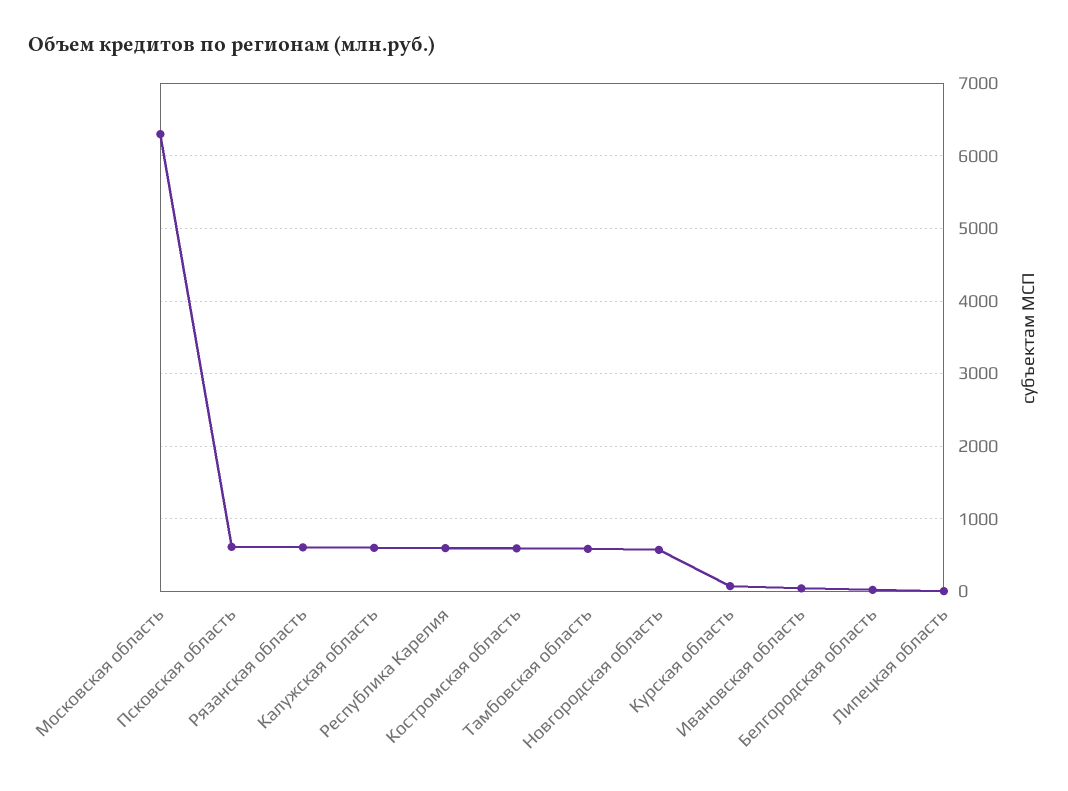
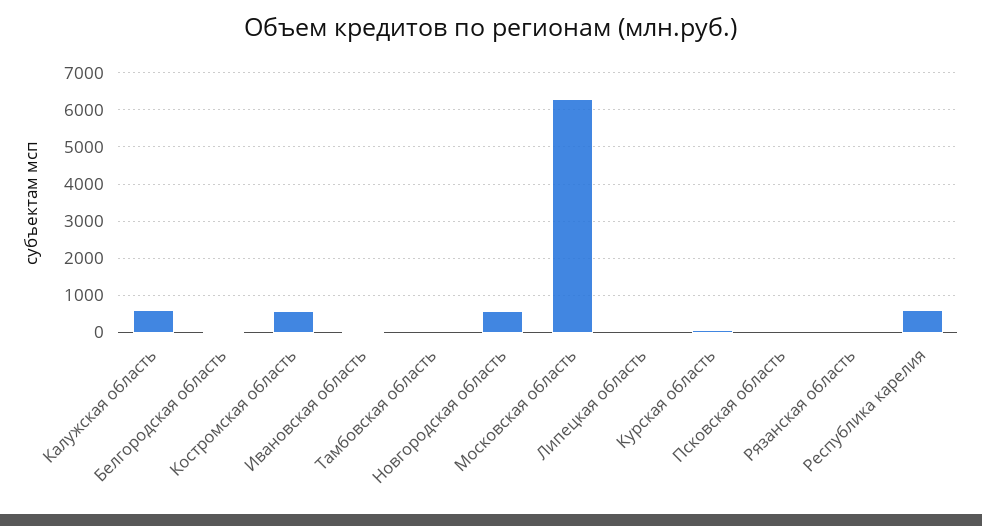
Псковская область: 600 -> 0
Рязанская область: 600 -> 0
Тамбовская область: 600 -> 0

